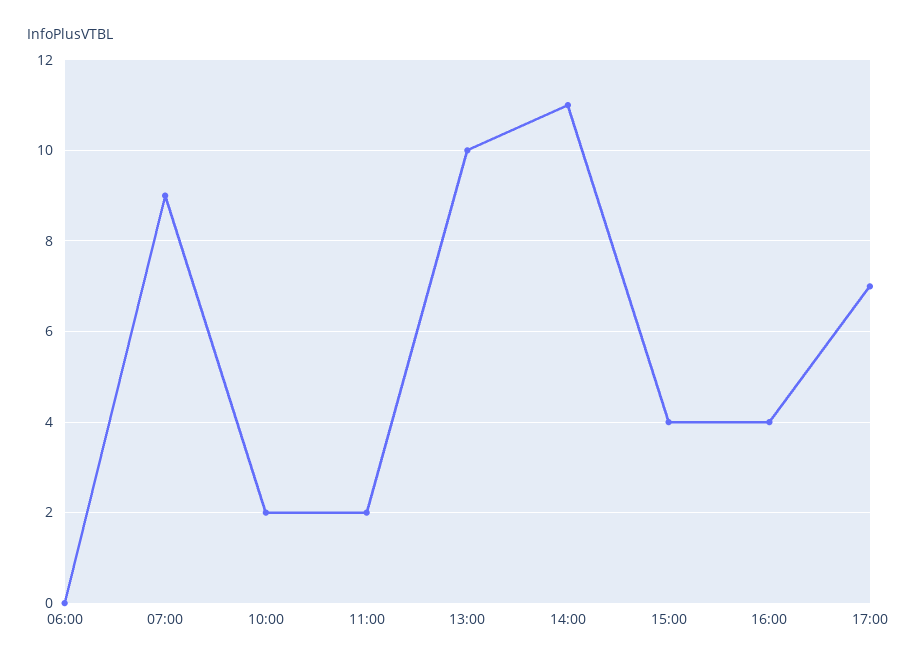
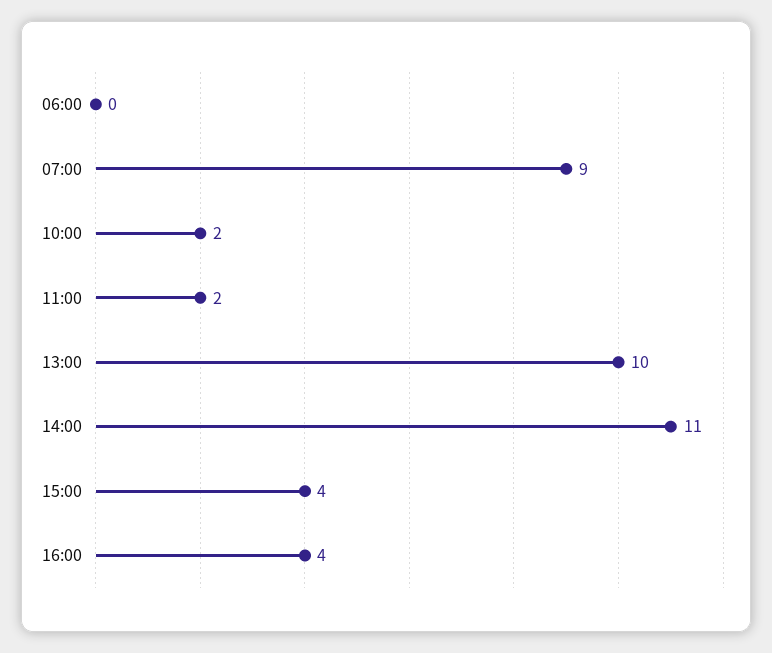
17:00: 7 -> none

